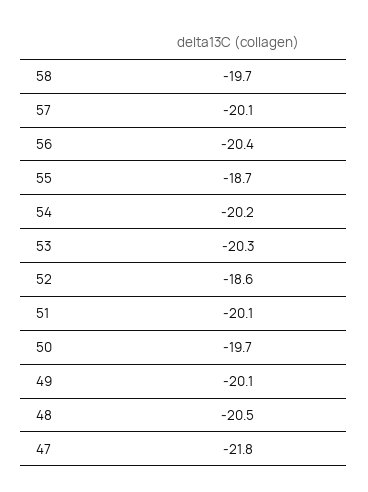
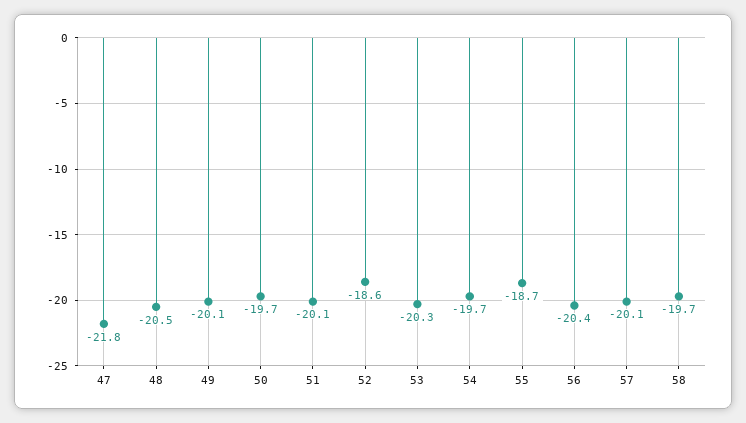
54: -20.2 -> -19.7

